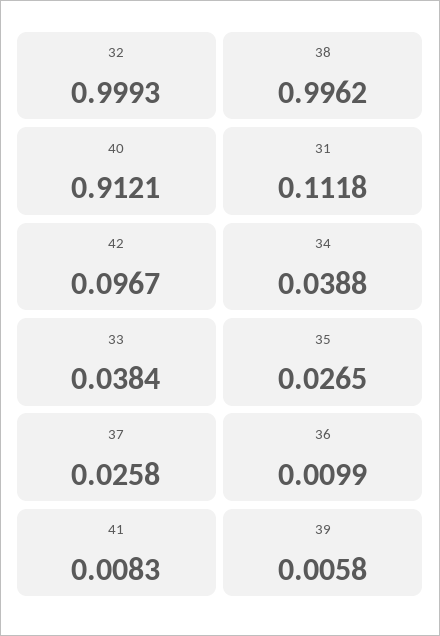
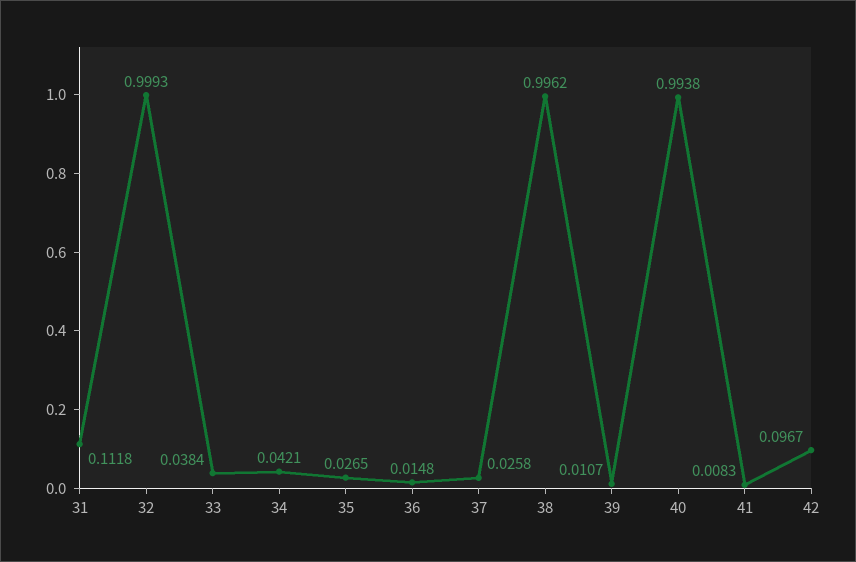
40: 0.9121 -> 0.9938
34: 0.0388 -> 0.0421
36: 0.0099 -> 0.0148
39: 0.0058 -> 0.0107

